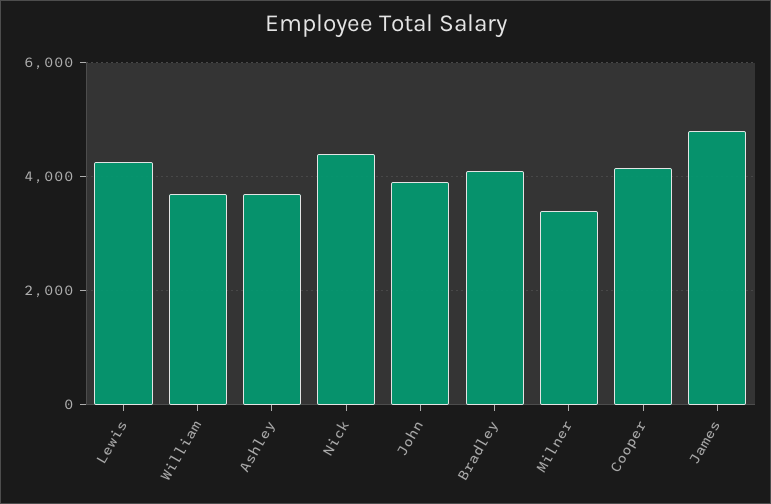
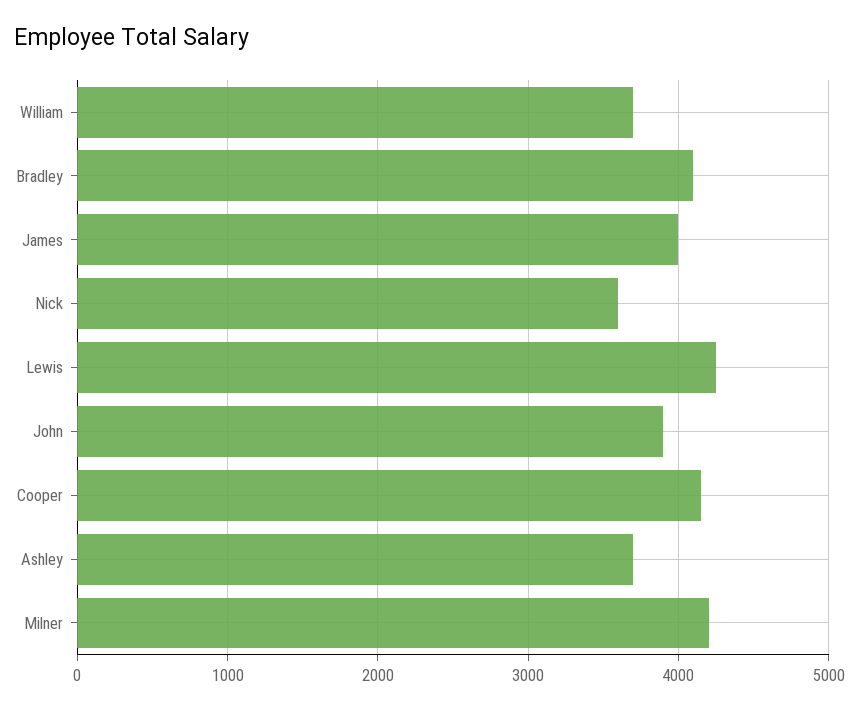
Nick: 4400 -> 3600
Milner: 3400 -> 4200
James: 4800 -> 4000

